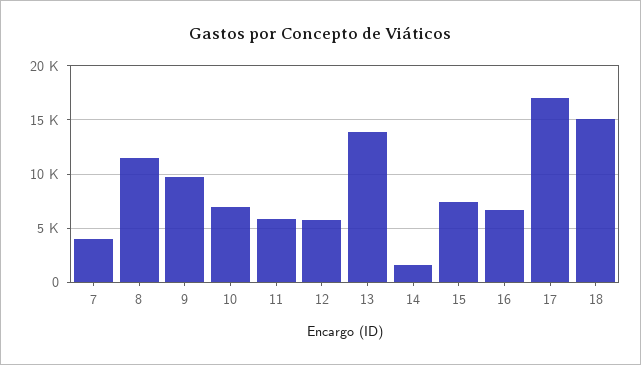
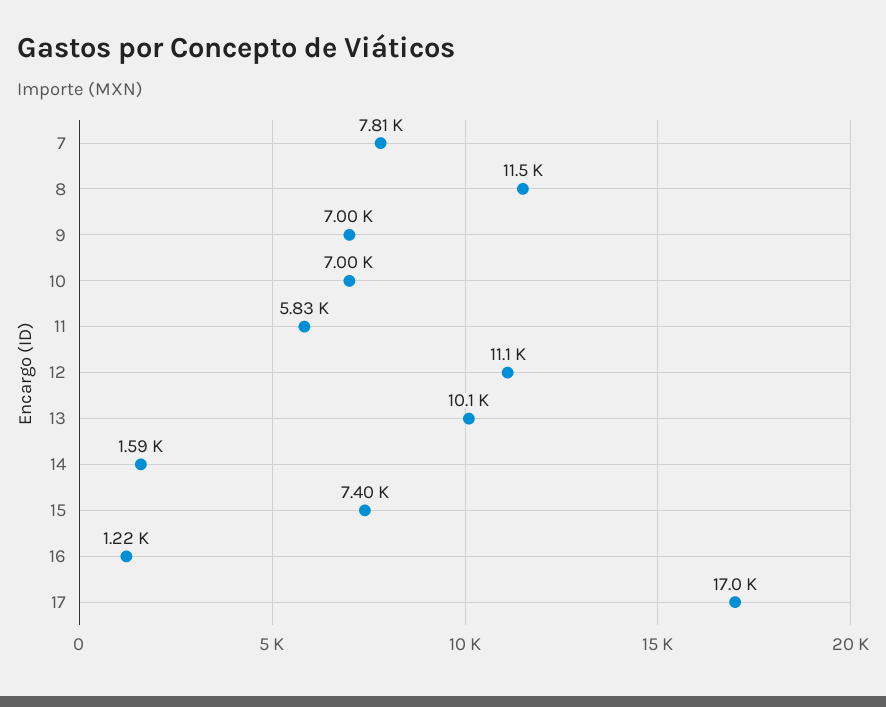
7: 4000 -> 7810
9: 10000 -> 7000
12: 6000 -> 11100
13: 14000 -> 10100
16: 7000 -> 1220
18: 15000 -> none

